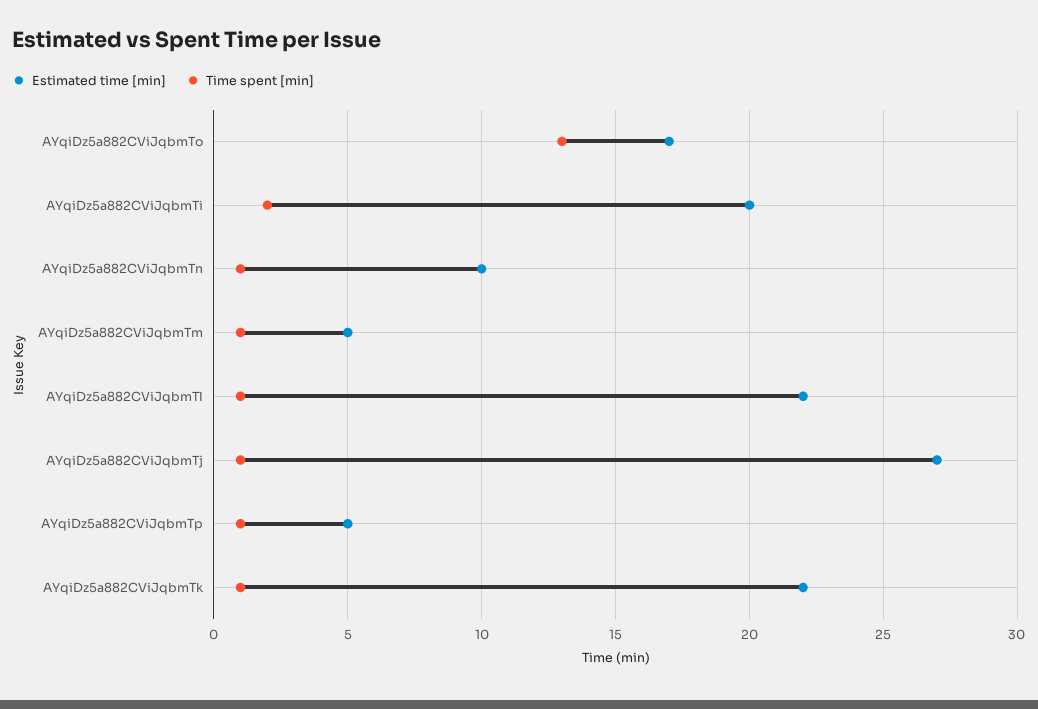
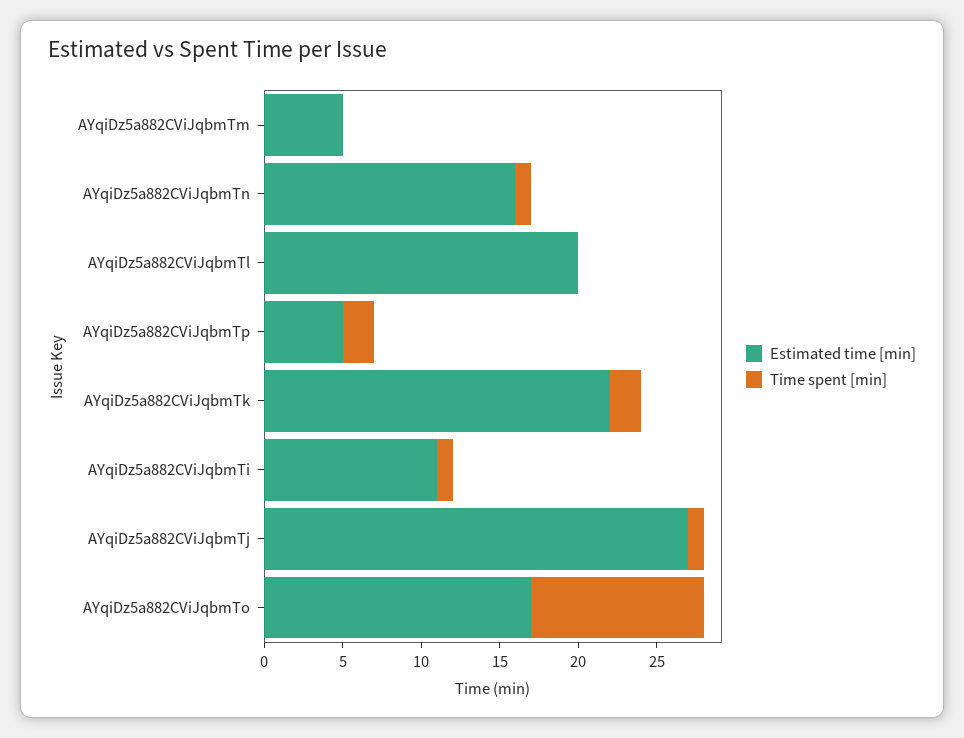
Time spent [min], AYqiDz5a882CViJqbmTo: 13 -> 11
Estimated time [min], AYqiDz5a882CViJqbmTi: 20 -> 11
Time spent [min], AYqiDz5a882CViJqbmTi: 2 -> 1
Estimated time [min], AYqiDz5a882CViJqbmTn: 10 -> 16
Time spent [min], AYqiDz5a882CViJqbmTm: 1 -> 0
Estimated time [min], AYqiDz5a882CViJqbmTl: 22 -> 20
Time spent [min], AYqiDz5a882CViJqbmTl: 1 -> 0
Time spent [min], AYqiDz5a882CViJqbmTp: 1 -> 2
Time spent [min], AYqiDz5a882CViJqbmTk: 1 -> 2

